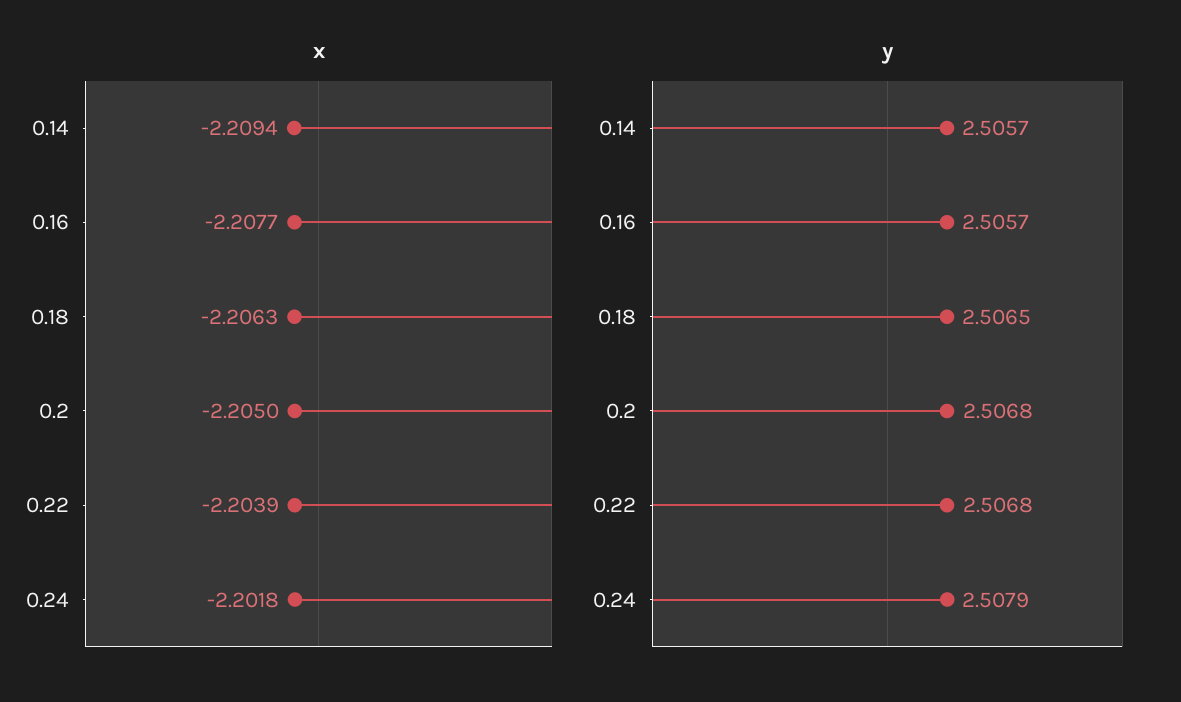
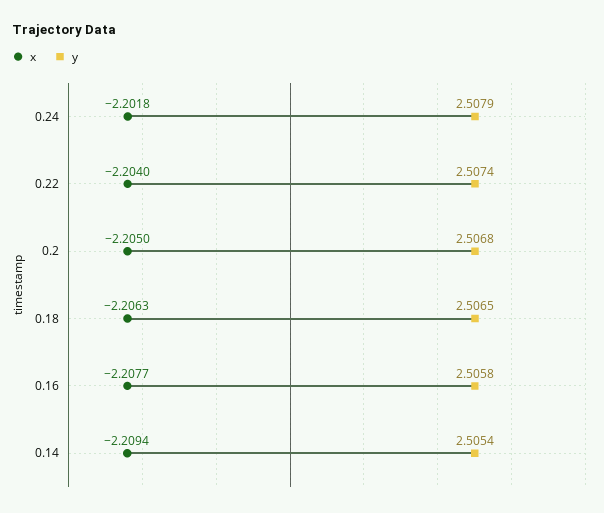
x, 0.22: -2.2039 -> -2.204
y, 0.14: 2.5057 -> 2.5054
y, 0.16: 2.5057 -> 2.5058
y, 0.22: 2.5068 -> 2.5074

